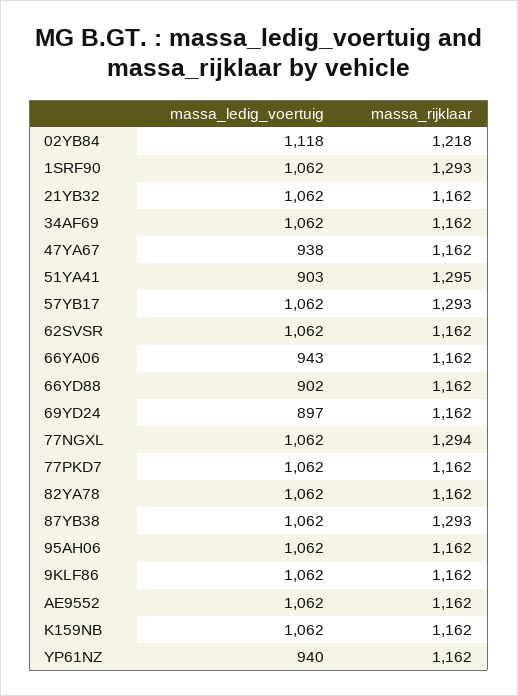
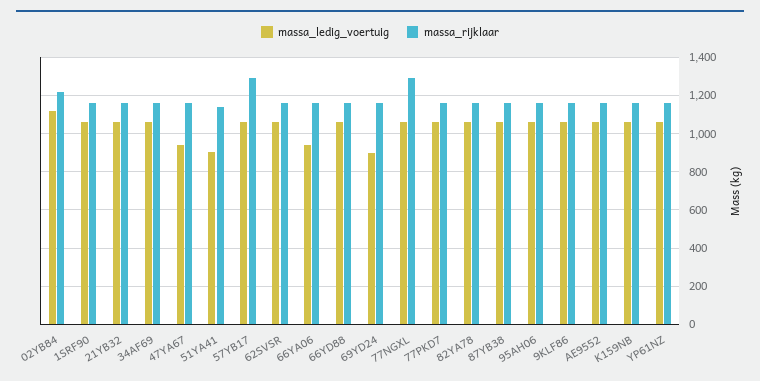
massa_rijklaar, 1SRF90: 1293 -> 1150
massa_rijklaar, 51YA41: 1295 -> 1150
massa_ledig_voertuig, 66YD88: 902 -> 1050
massa_rijklaar, 87YB38: 1293 -> 1150
massa_ledig_voertuig, YP61NZ: 940 -> 1050

